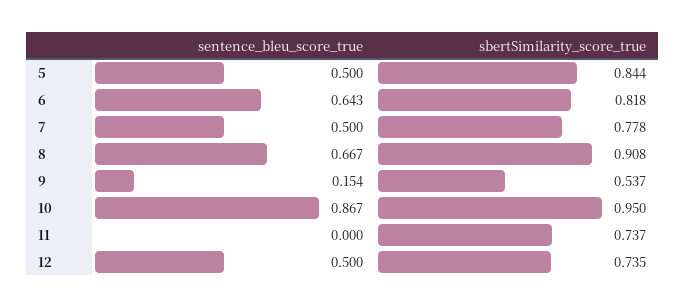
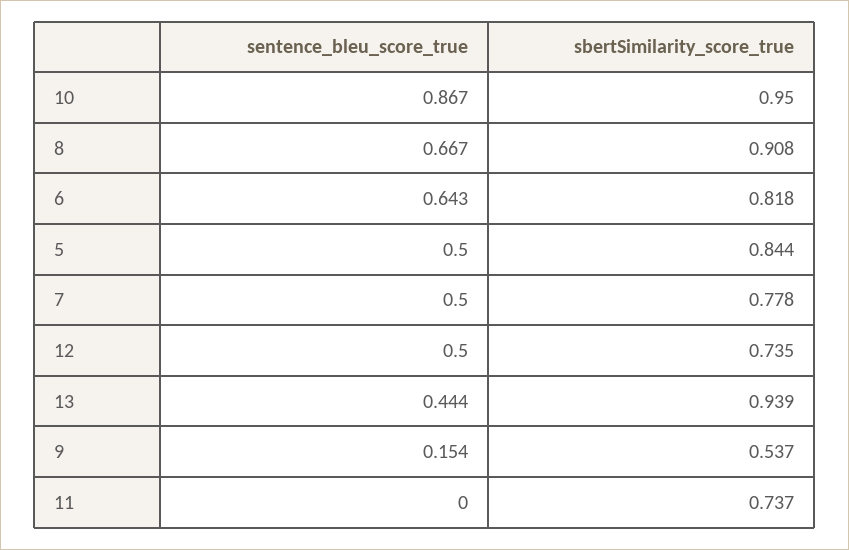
sentence_bleu_score_true, 13: none -> 0.444
sbertSimilarity_score_true, 13: none -> 0.939

